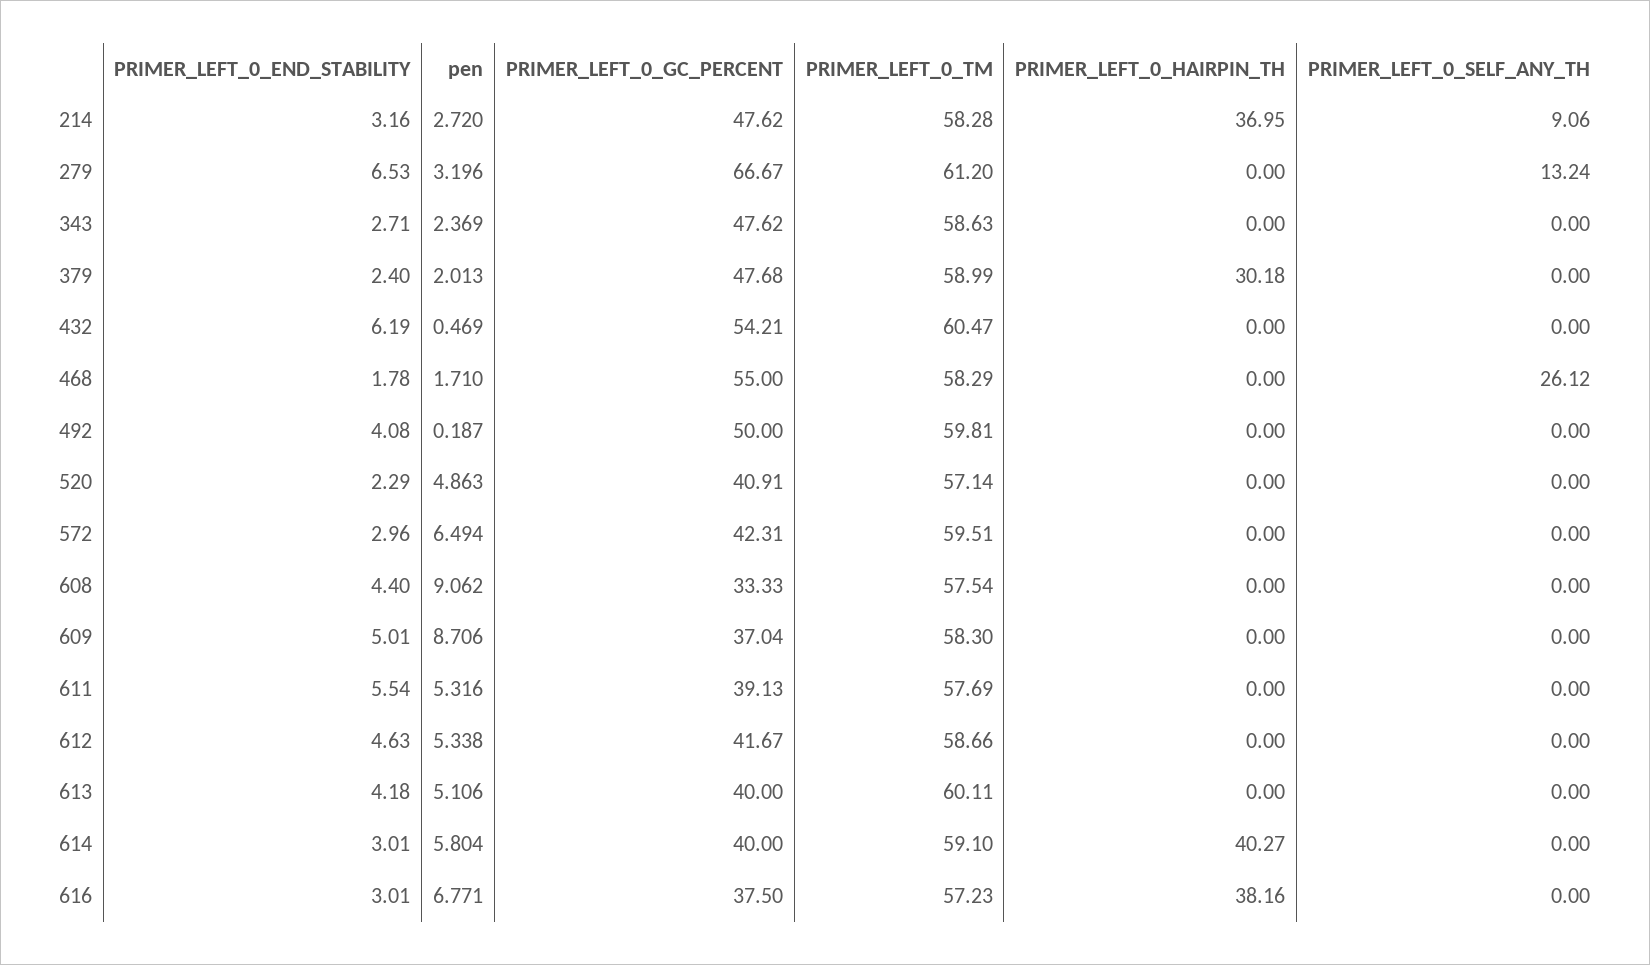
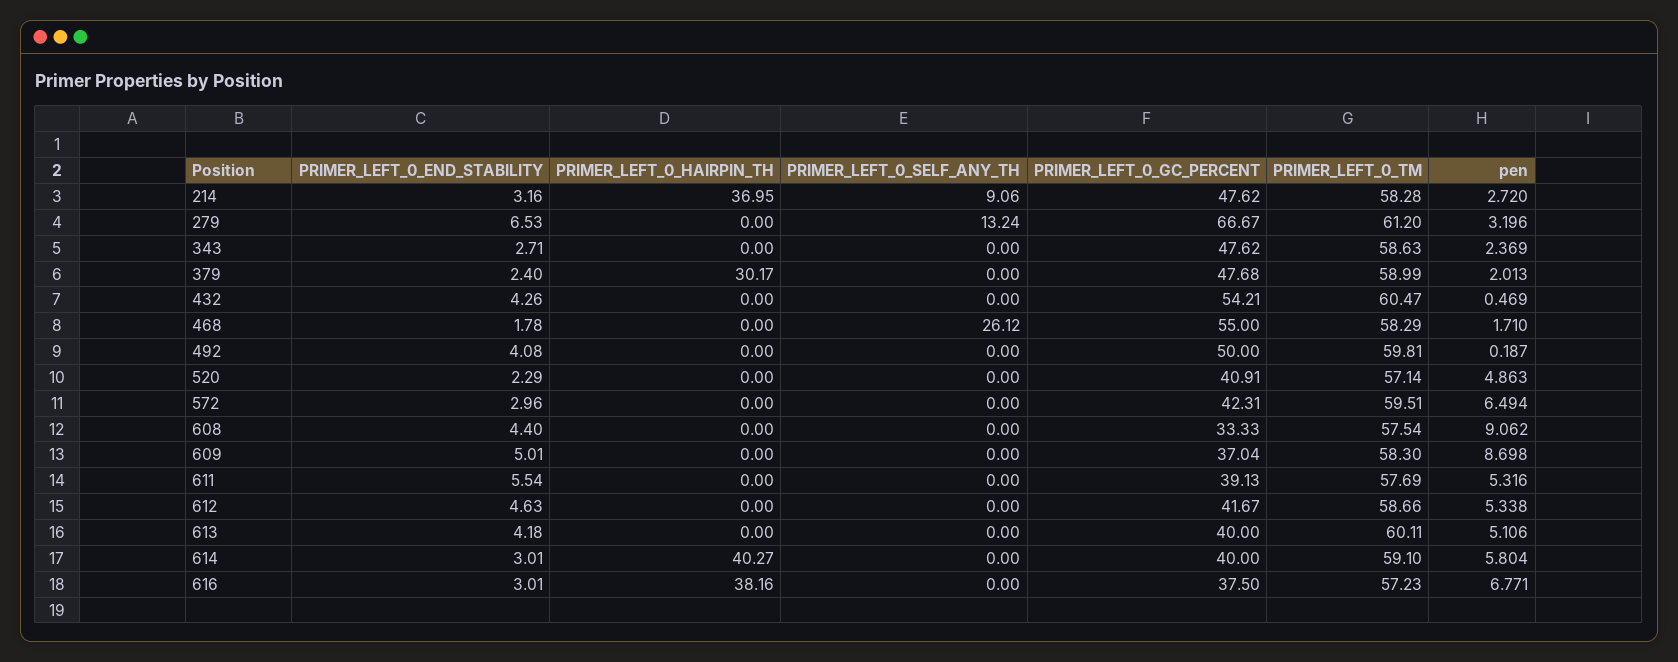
PRIMER_LEFT_0_HAIRPIN_TH, 379: 30.18 -> 30.17
PRIMER_LEFT_0_END_STABILITY, 432: 6.19 -> 4.26
pen, 609: 8.706 -> 8.698

